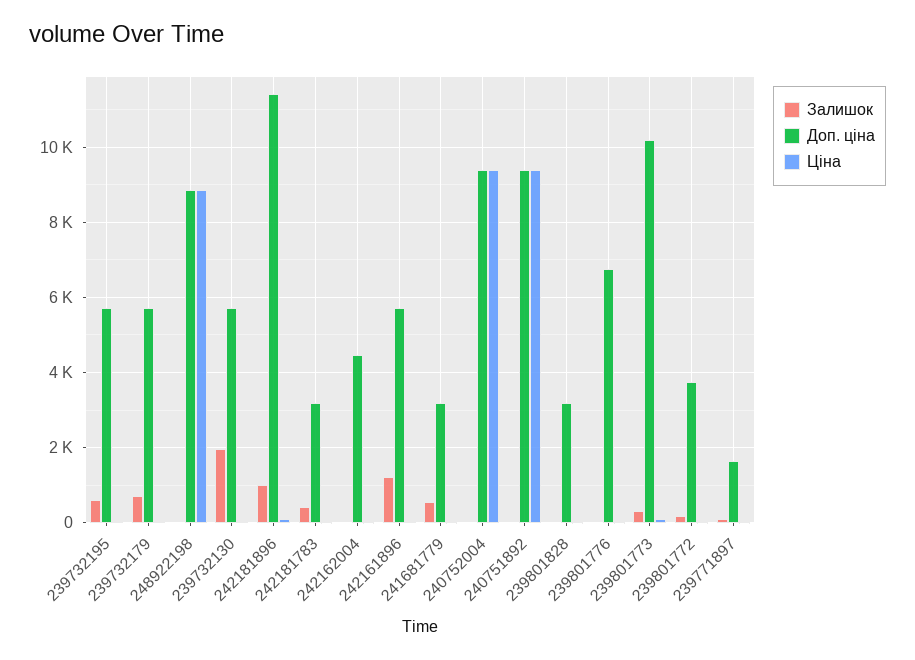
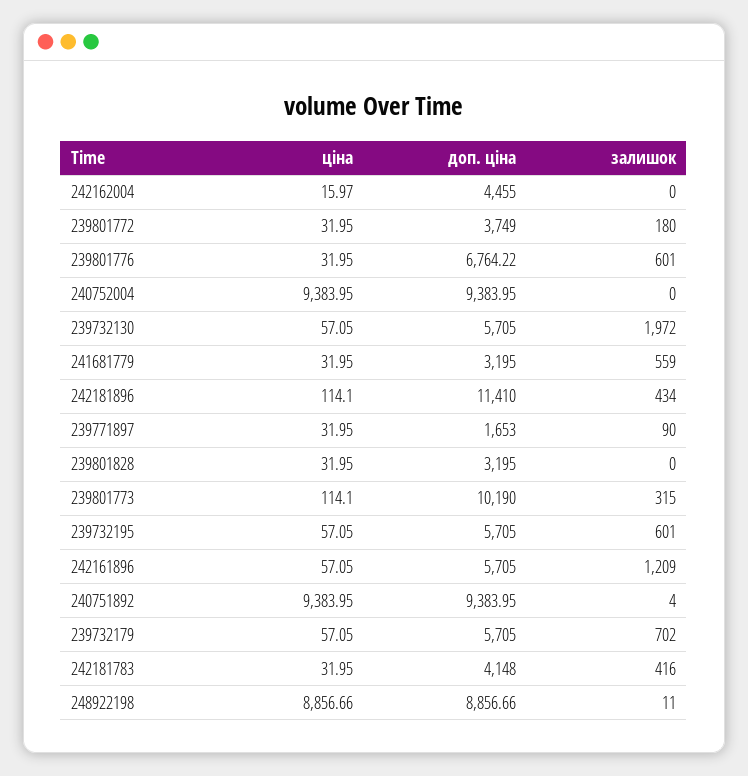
Залишок, 242181896: 1000 -> 434
Доп. ціна, 242181783: 3200 -> 4148
Залишок, 239801776: 0 -> 601

